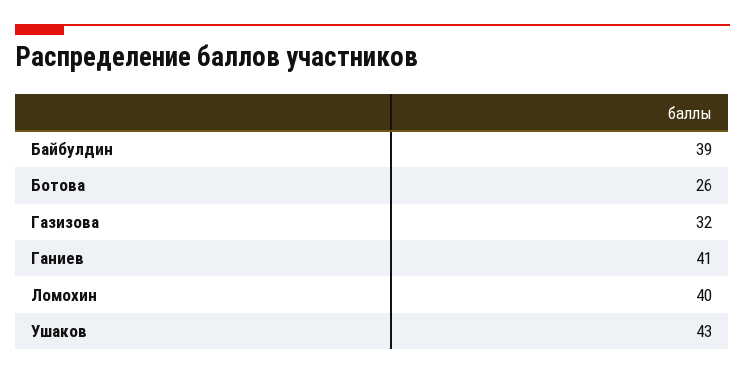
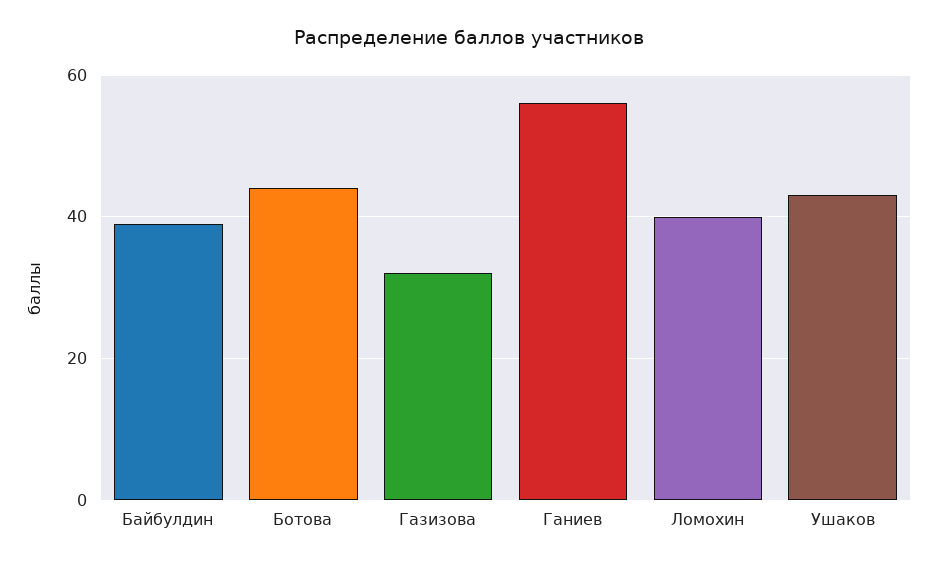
Ботова: 26 -> 45
Ганиев: 41 -> 55

